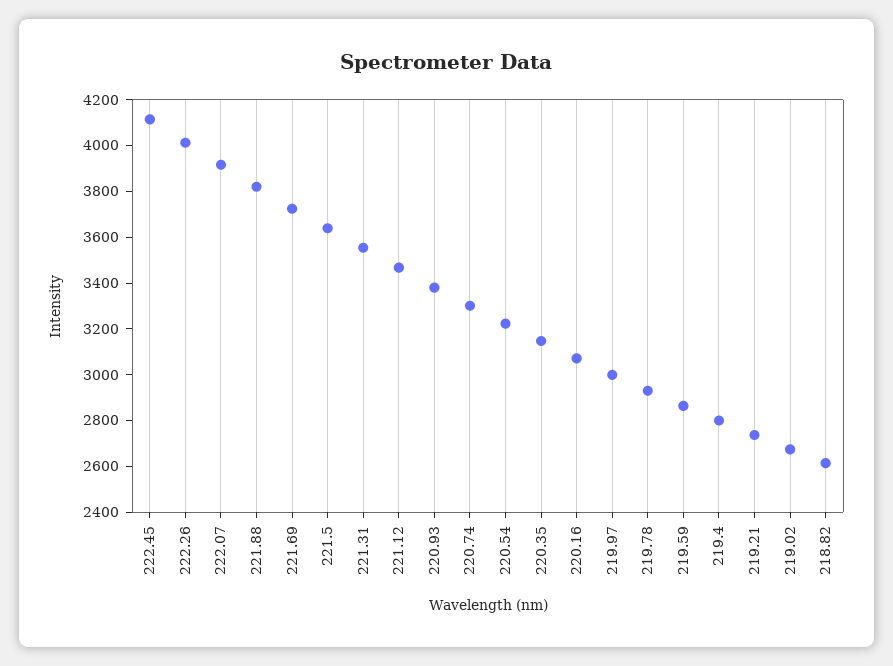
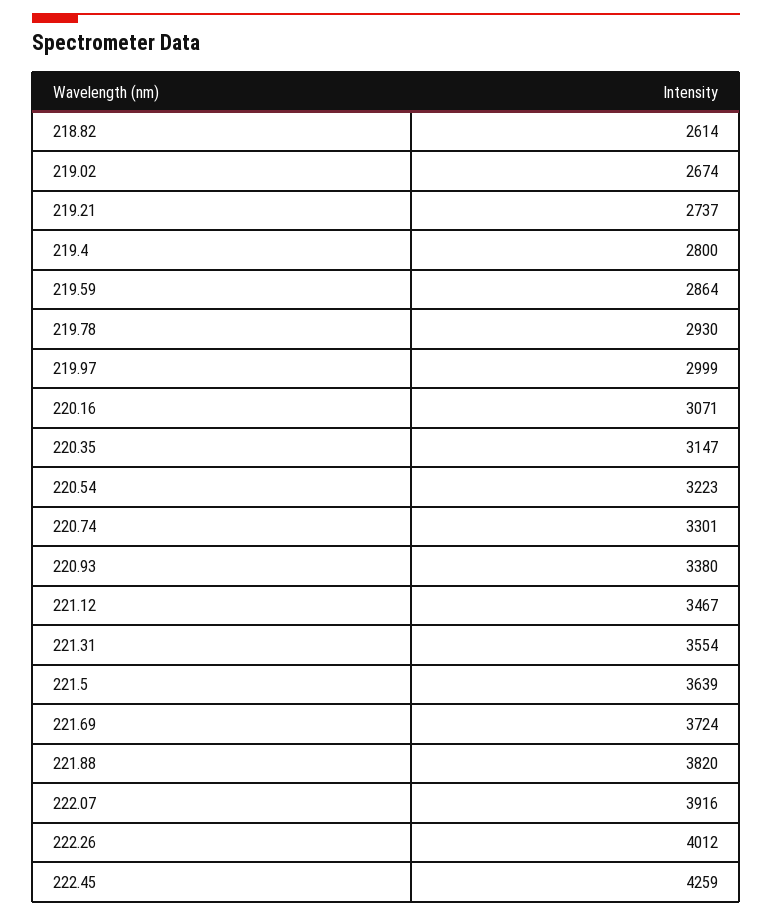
222.45: 4100 -> 4259

